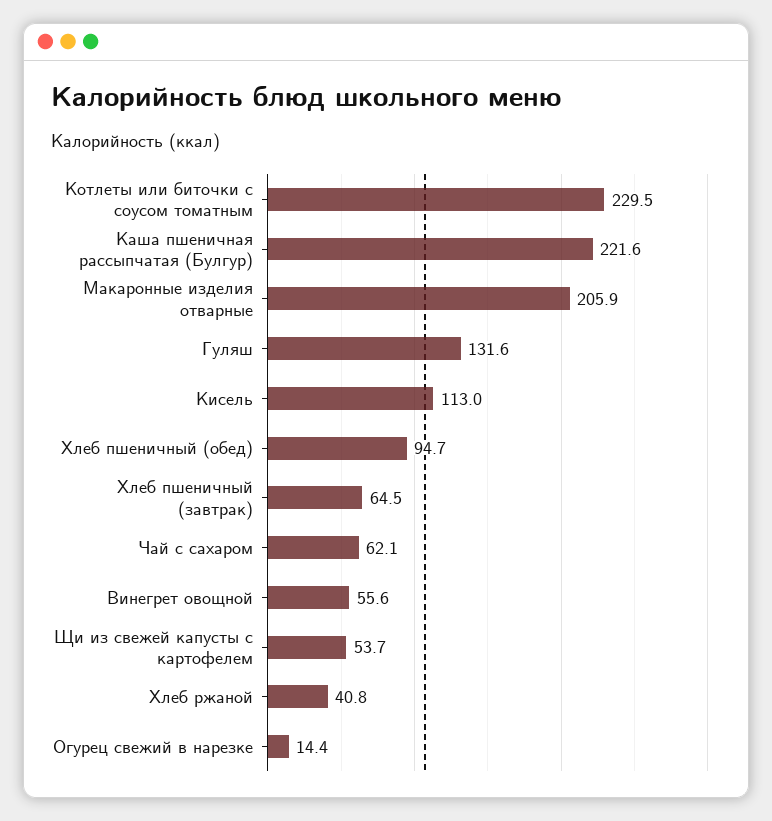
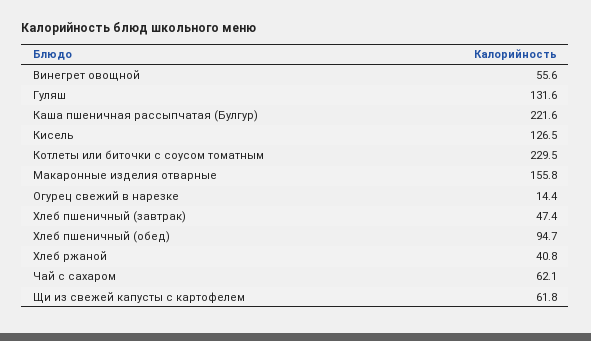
Макаронные изделия отварные: 205.9 -> 155.8
Кисель: 113 -> 126.5
Хлеб пшеничный (завтрак): 64.5 -> 47.4
Щи из свежей капусты с картофелем: 53.7 -> 61.8

